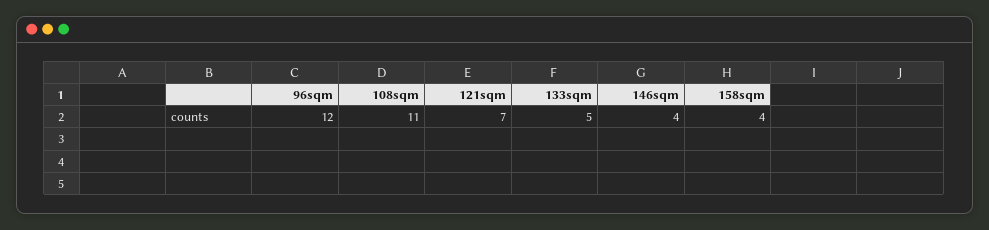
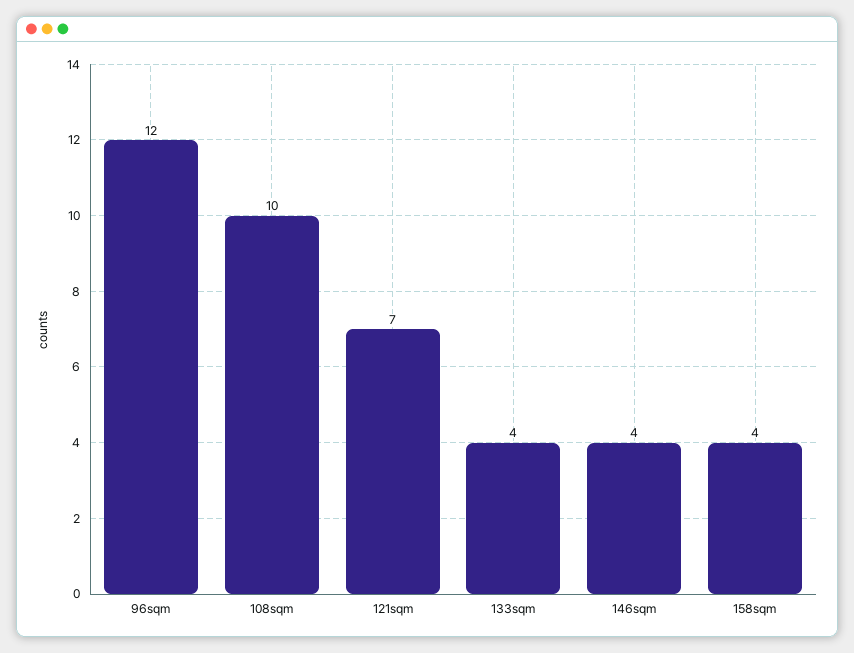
108sqm: 11 -> 10
133sqm: 5 -> 4

